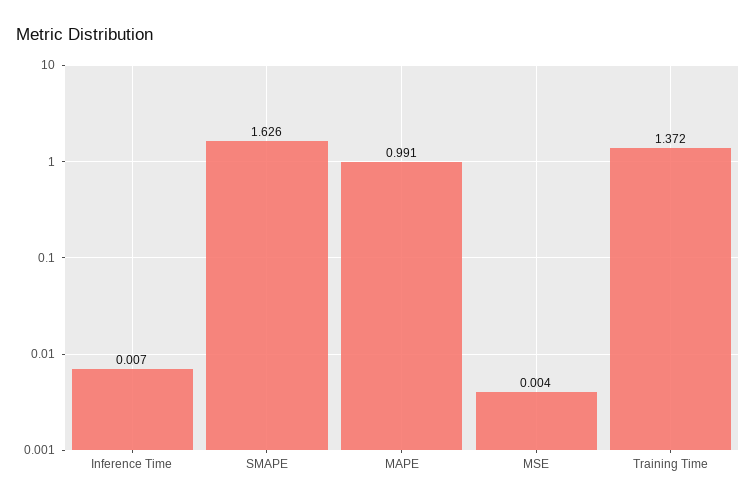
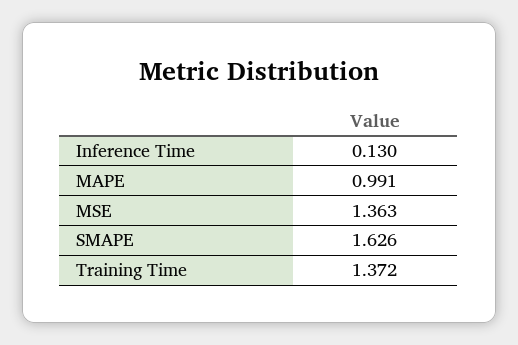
Inference Time: 0.007 -> 0.13
MSE: 0.004 -> 1.363

